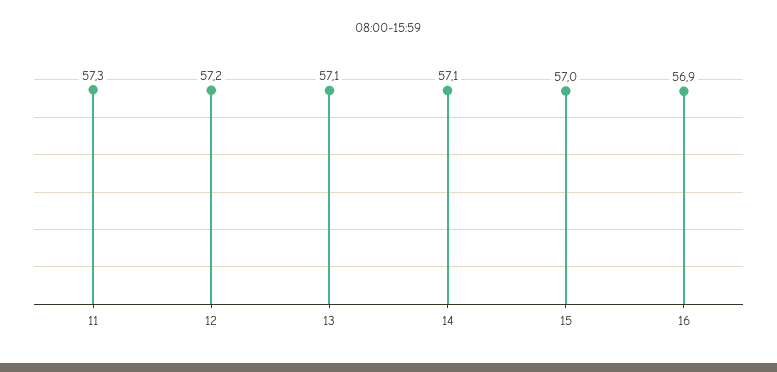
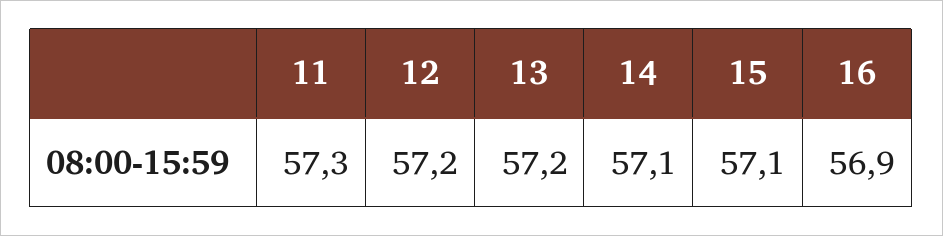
13: 57.1 -> 57.2
15: 57 -> 57.1

